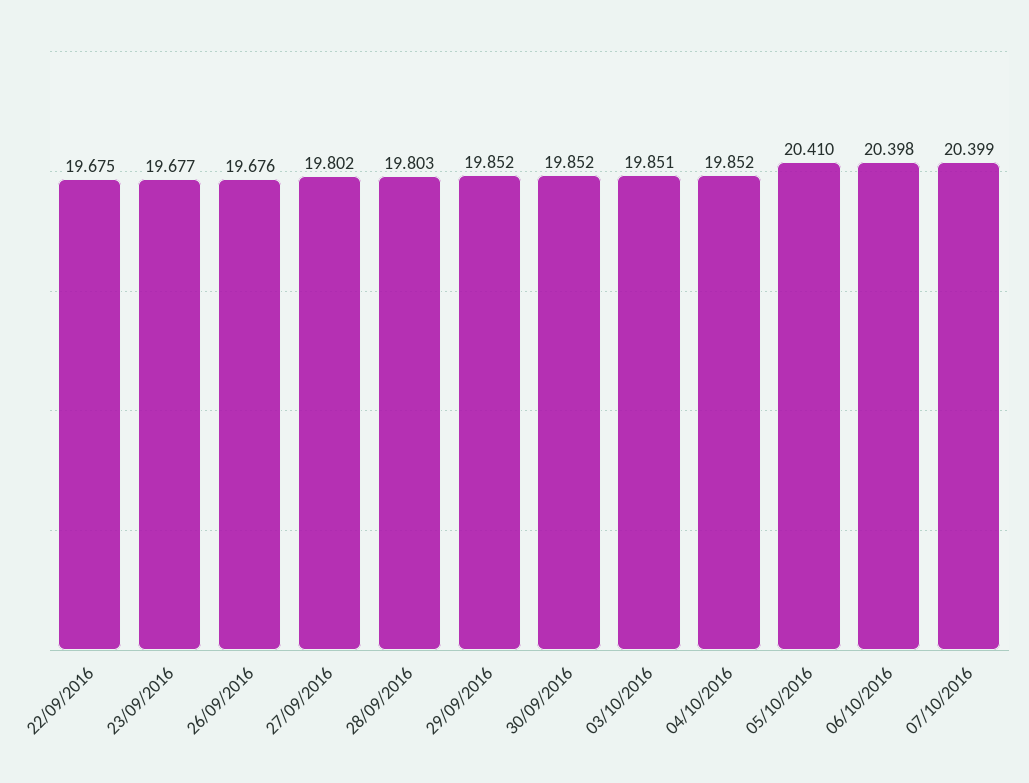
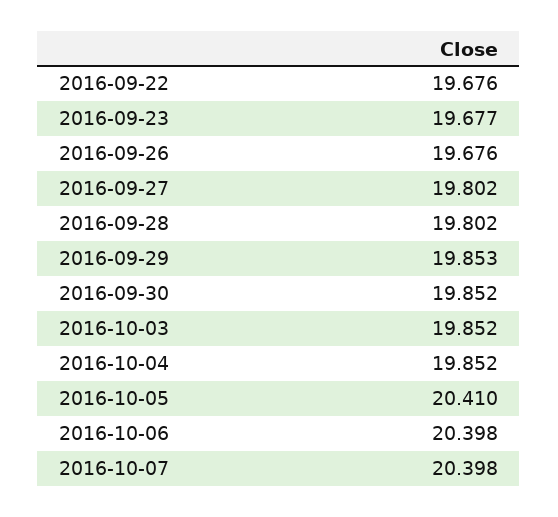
22/09/2016: 19.675 -> 19.676
28/09/2016: 19.803 -> 19.802
29/09/2016: 19.852 -> 19.853
03/10/2016: 19.851 -> 19.852
07/10/2016: 20.399 -> 20.398

